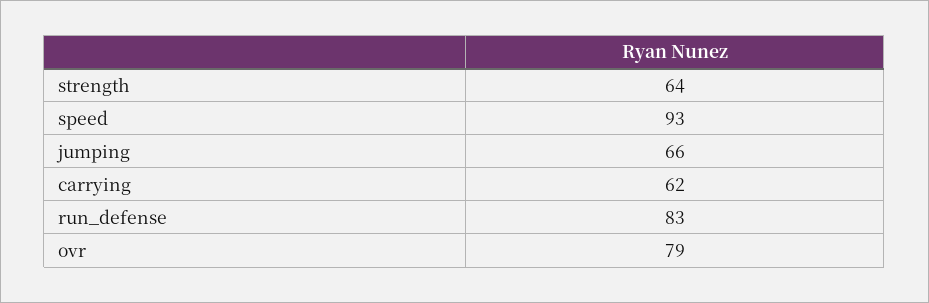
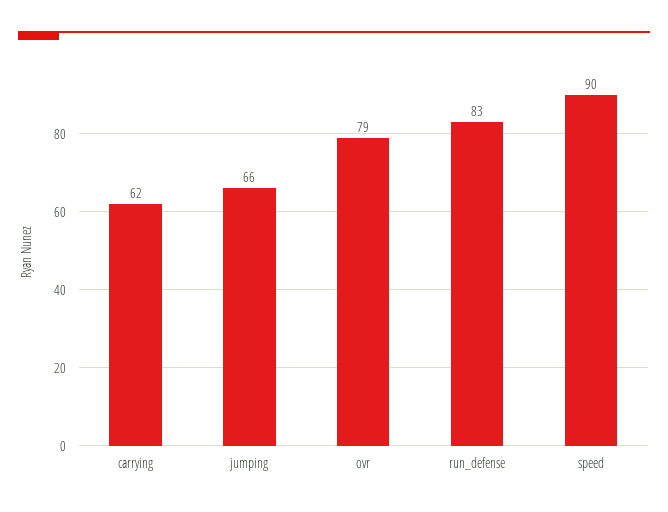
strength: 64 -> none
speed: 93 -> 90

